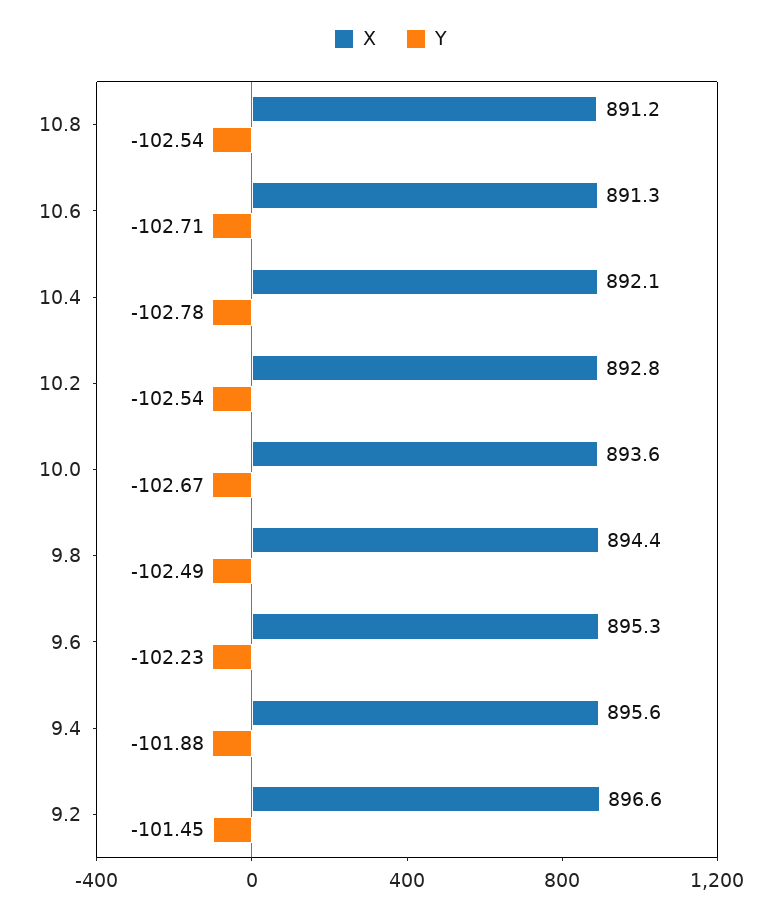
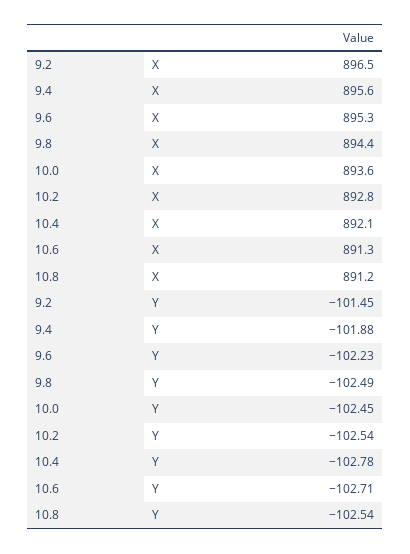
Y, 10.0: -102.67 -> -102.45
X, 9.2: 896.6 -> 896.5

